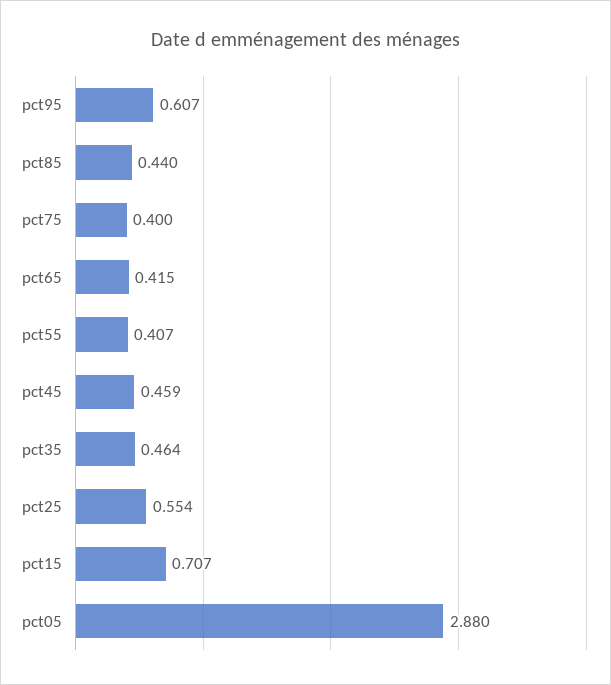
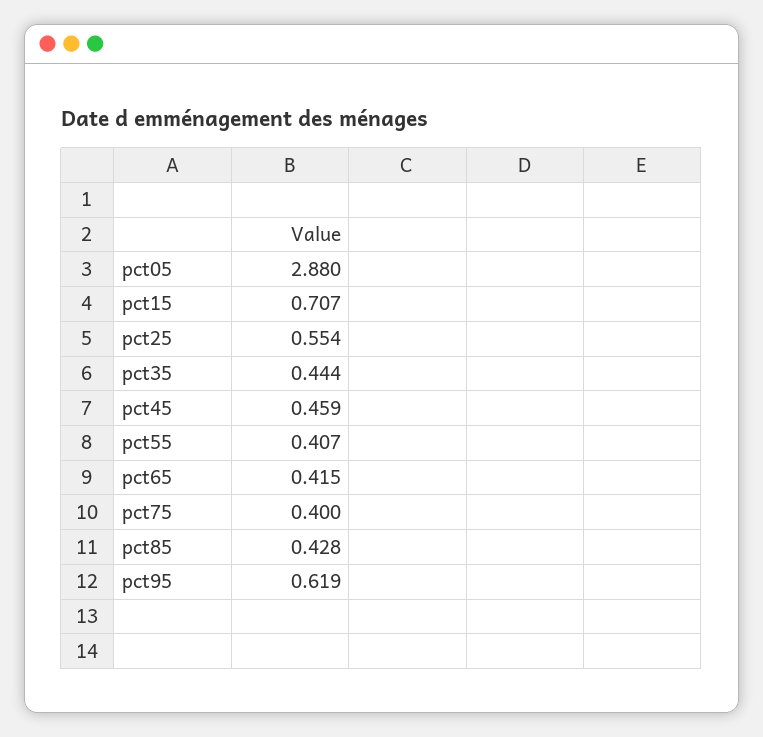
pct95: 0.607 -> 0.619
pct85: 0.44 -> 0.428
pct35: 0.464 -> 0.444

